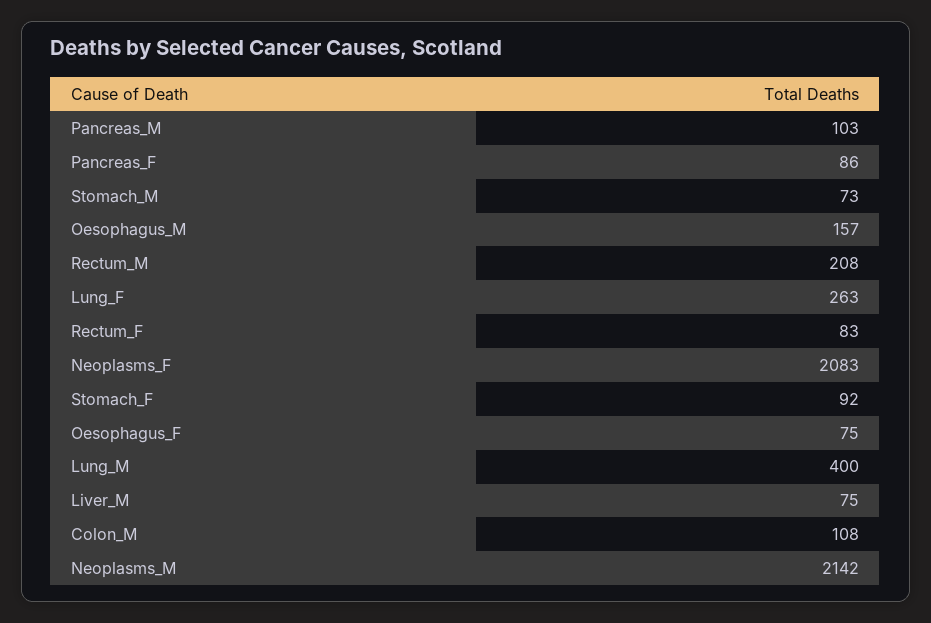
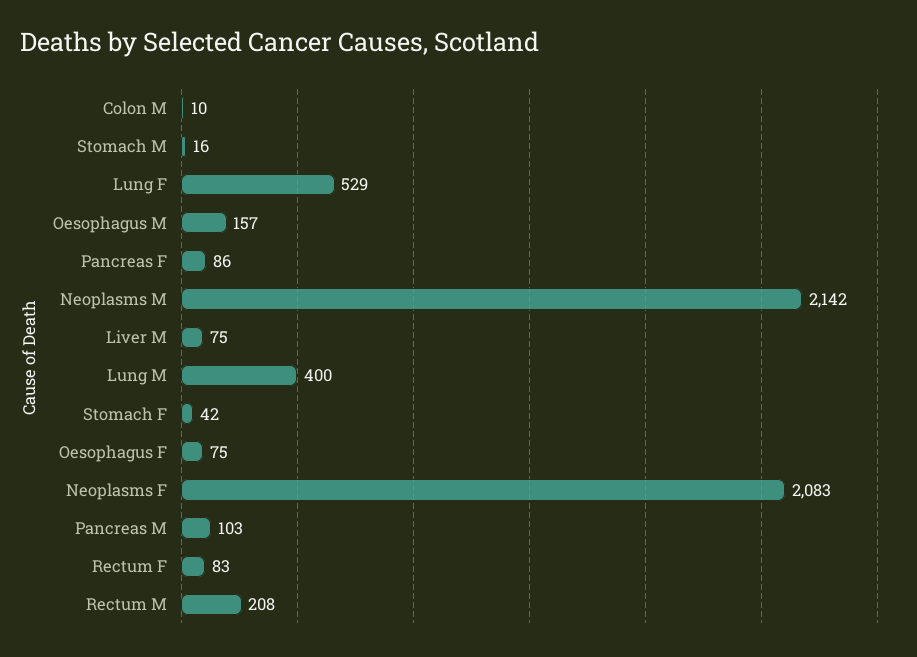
Stomach_M: 73 -> 16
Lung_F: 263 -> 529
Stomach_F: 92 -> 42
Colon_M: 108 -> 10

